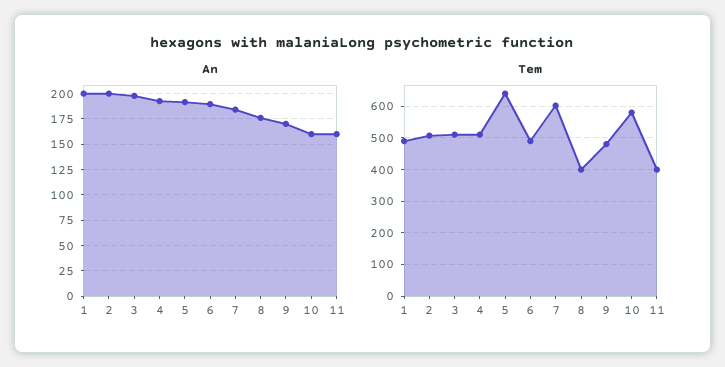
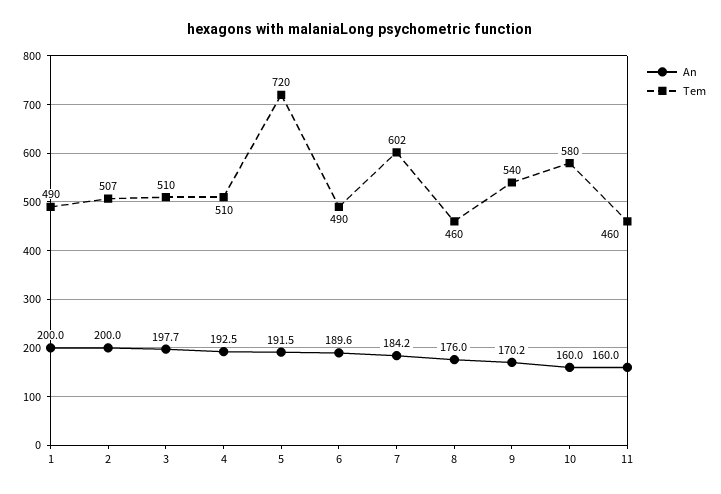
Tem, 5: 640 -> 720
Tem, 8: 400 -> 460
Tem, 9: 480 -> 540
Tem, 11: 400 -> 460

